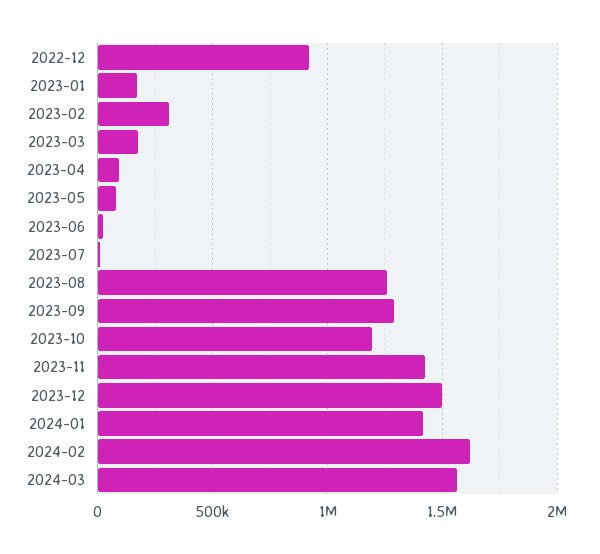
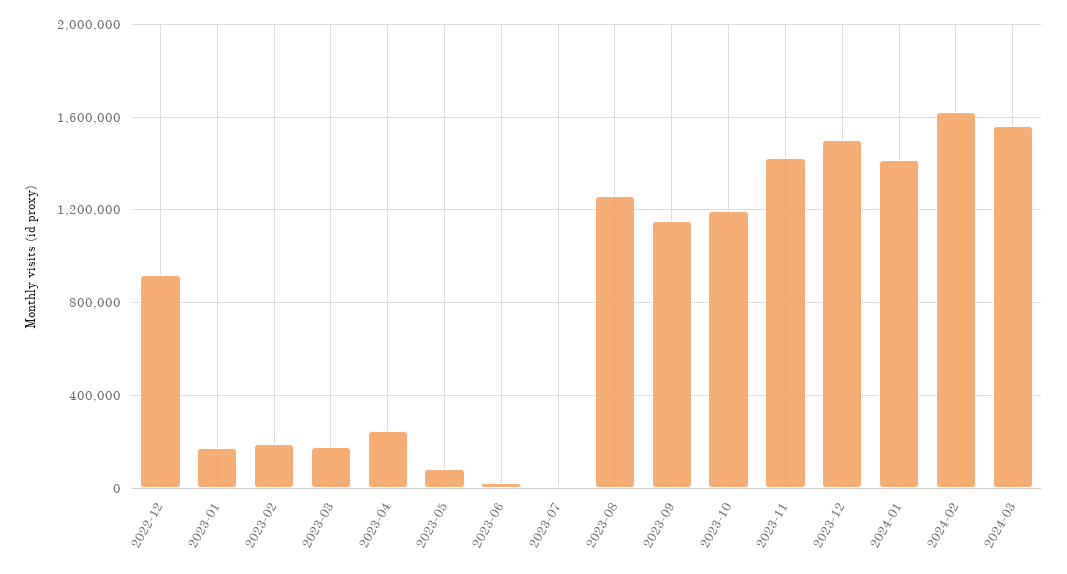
2023-02: 300000 -> 200000
2023-04: 100000 -> 250000
2023-09: 1300000 -> 1150000

